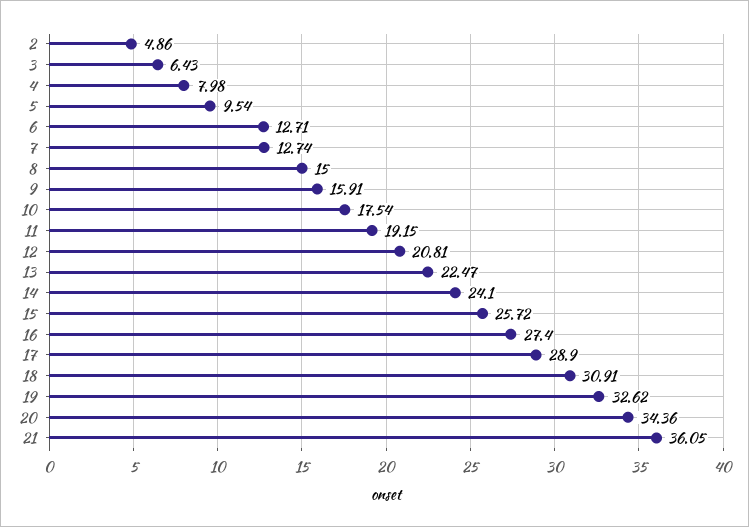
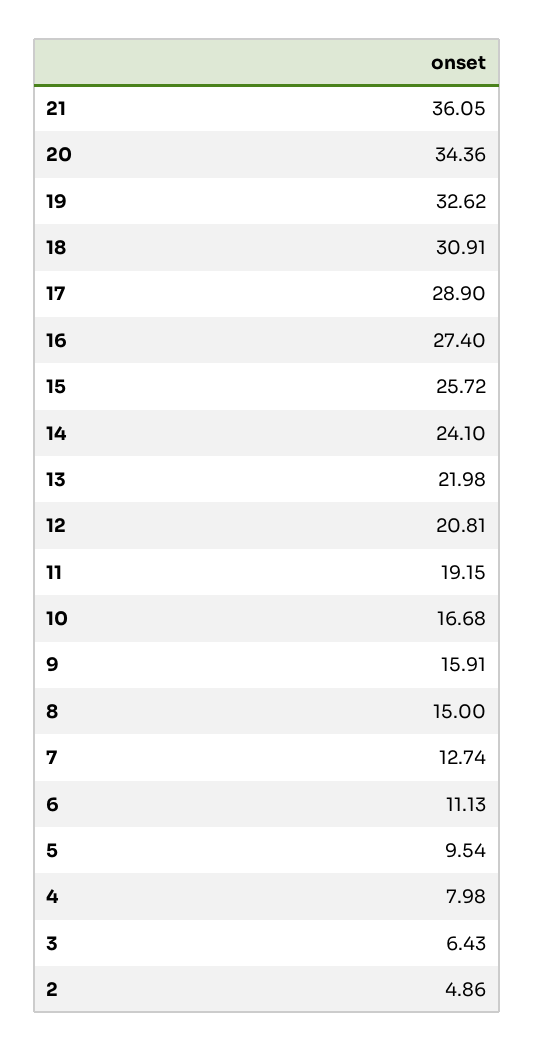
6: 12.71 -> 11.13
10: 17.54 -> 16.68
13: 22.47 -> 21.98

